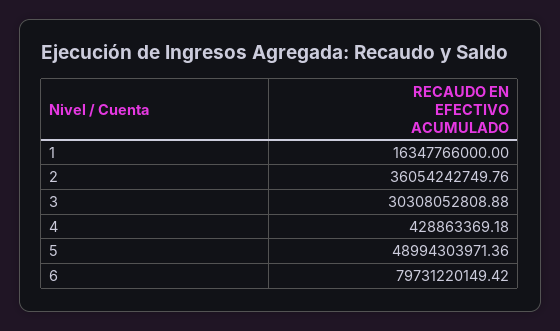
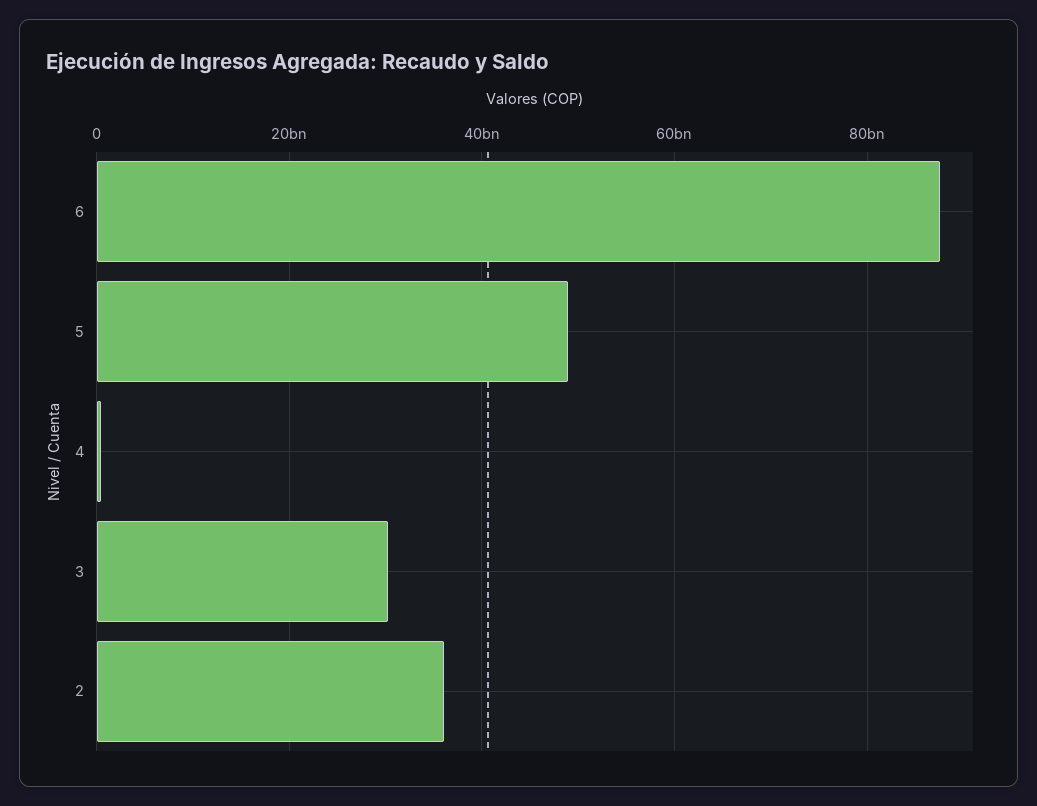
1: 16347766000 -> none
6: 79731220149.42 -> 88000000000

